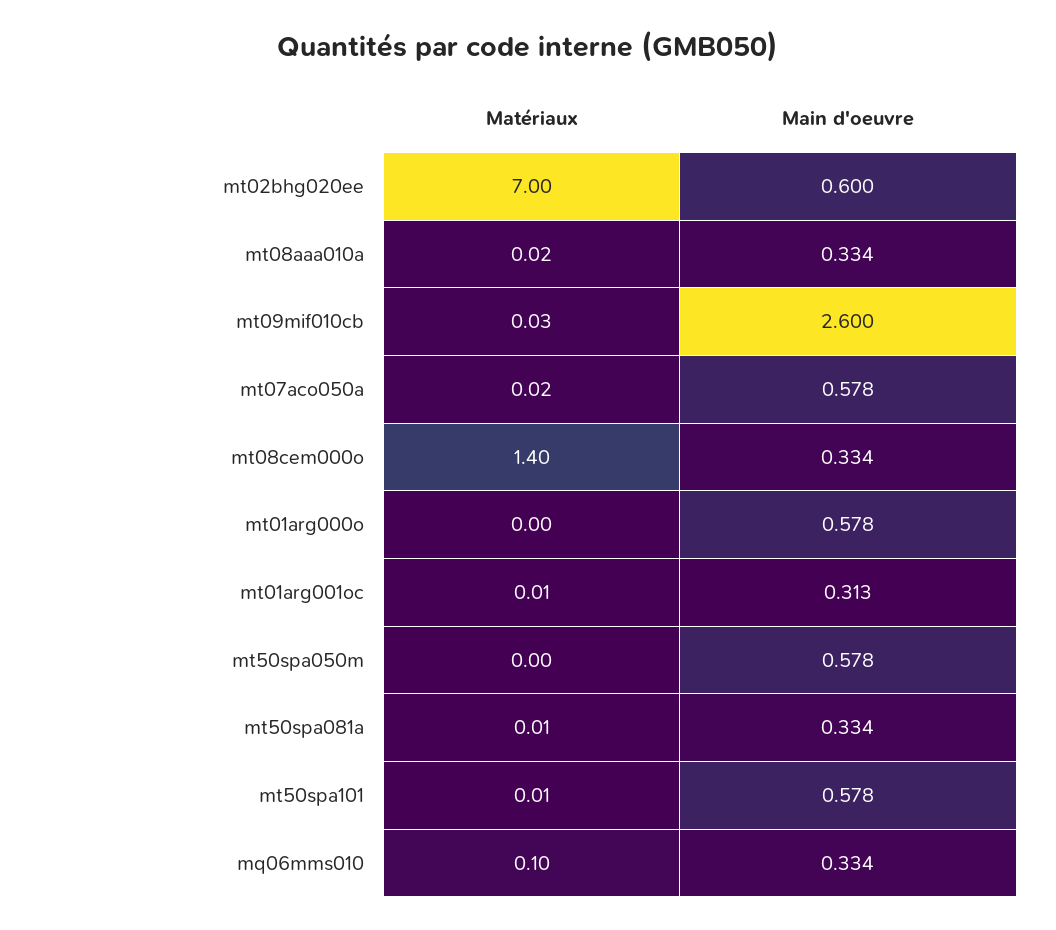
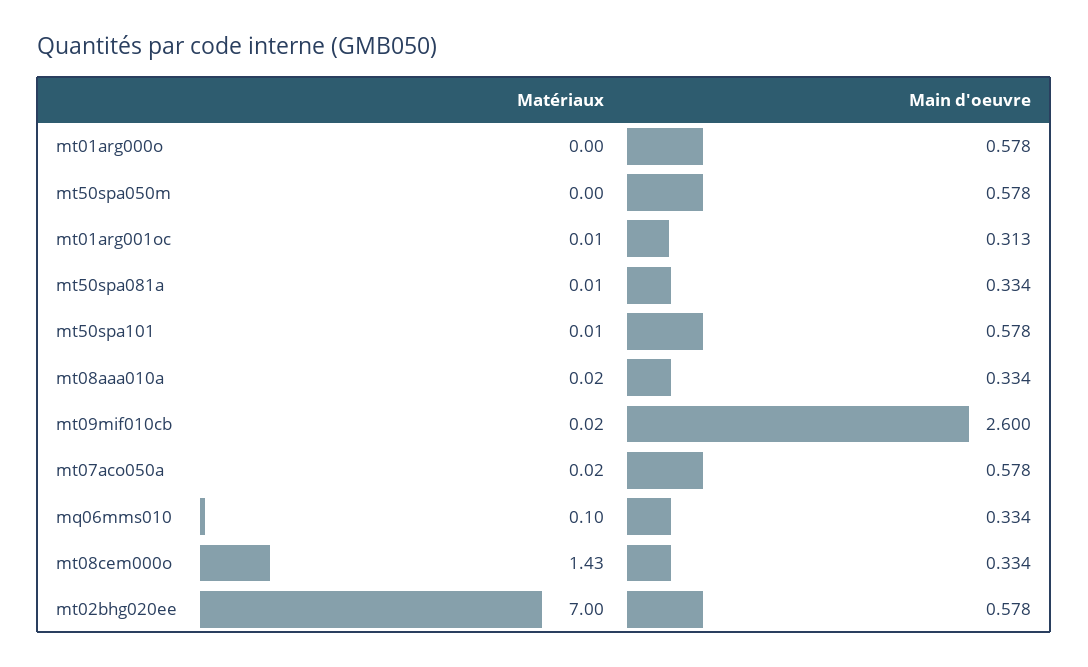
Main d'oeuvre, mt02bhg020ee: 0.6 -> 0.578
Matériaux, mt09mif010cb: 0.03 -> 0.02
Matériaux, mt08cem000o: 1.4 -> 1.43

